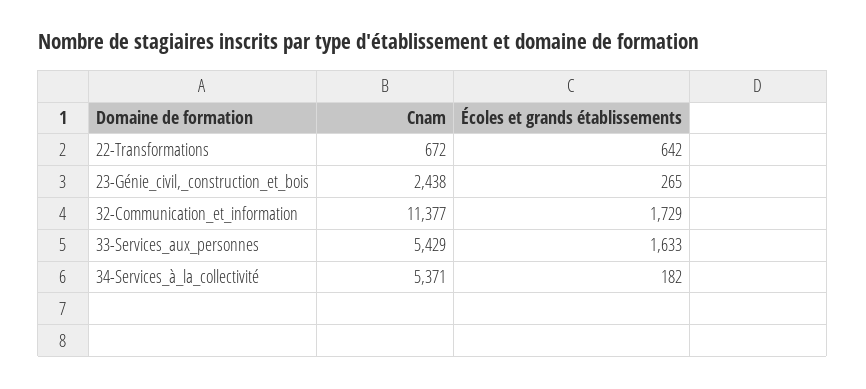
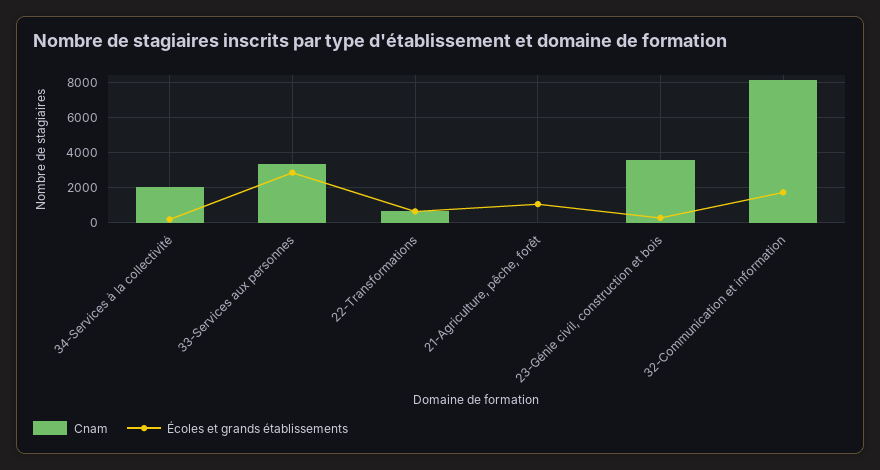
Cnam, 23-Génie_civil,_construction_et_bois: 2438 -> 3500
Cnam, 32-Communication_et_information: 11377 -> 8000
Cnam, 33-Services_aux_personnes: 5429 -> 3500
Écoles et grands établissements, 33-Services_aux_personnes: 1633 -> 3000
Cnam, 34-Services_à_la_collectivité: 5371 -> 2000
Cnam, 21-Agriculture, pêche, forêt: none -> 0
Écoles et grands établissements, 21-Agriculture, pêche, forêt: none -> 1000

